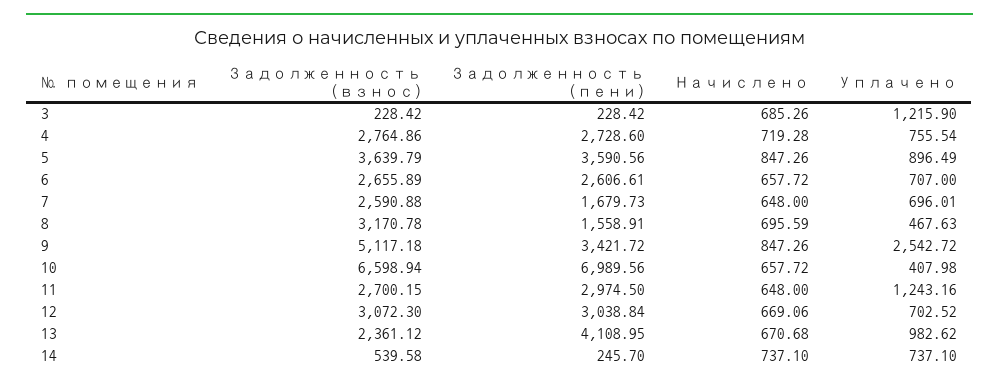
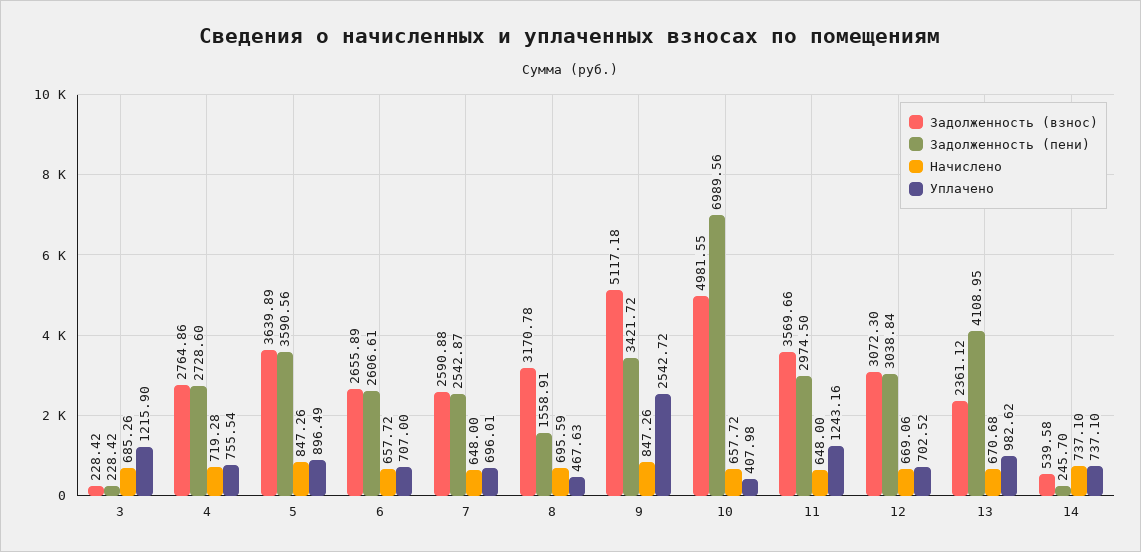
Задолженность (взнос), 5: 3639.79 -> 3639.89
Задолженность (пени), 7: 1679.73 -> 2542.87
Задолженность (взнос), 10: 6598.94 -> 4981.55
Задолженность (взнос), 11: 2700.15 -> 3569.66

